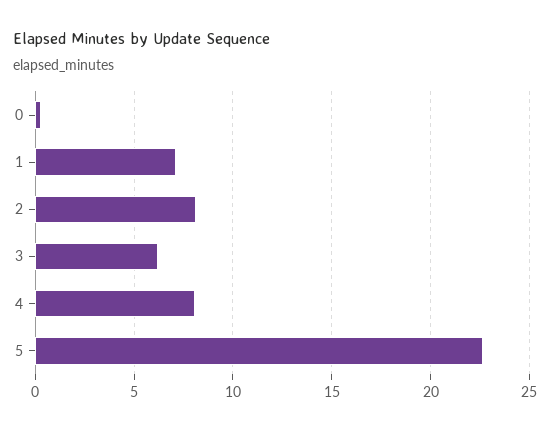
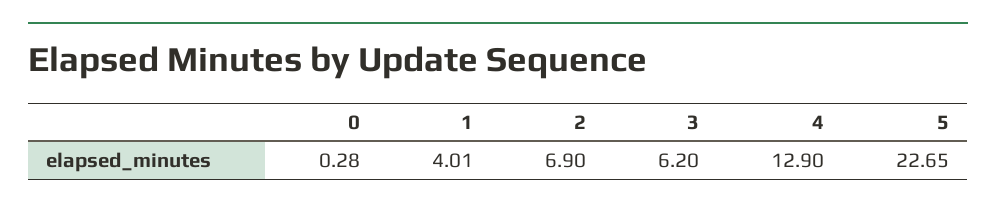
1: 7 -> 4.01
2: 8 -> 6.9
4: 8 -> 12.9

